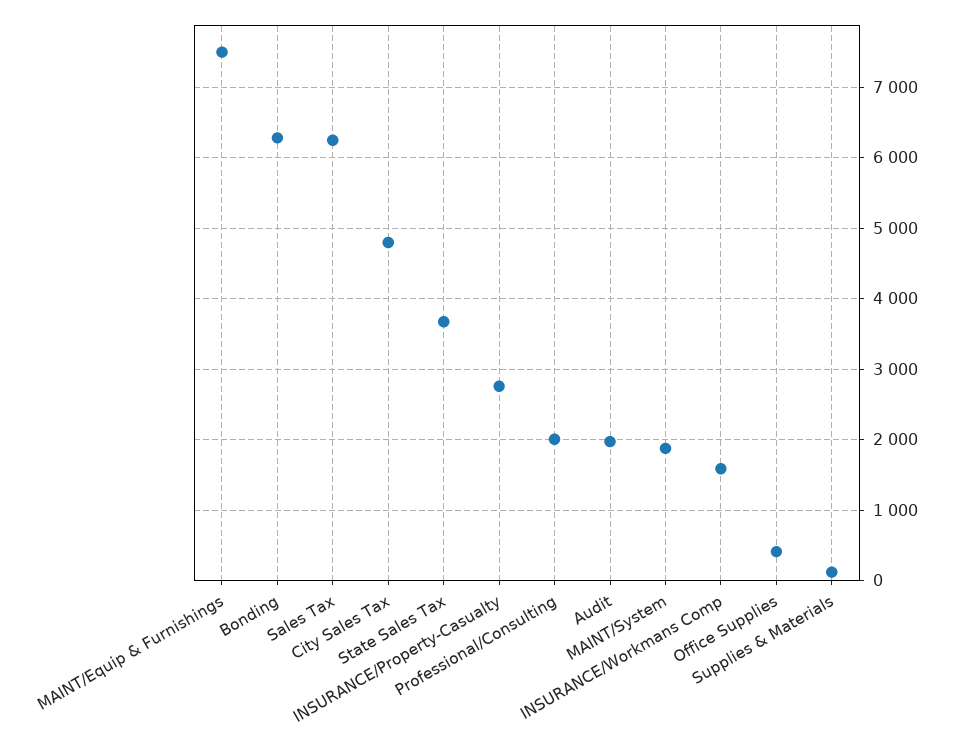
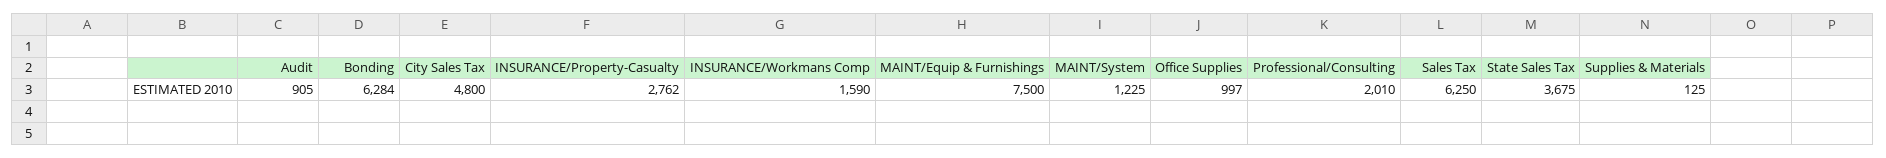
Audit: 2000 -> 905
MAINT/System: 1900 -> 1225
Office Supplies: 400 -> 997

